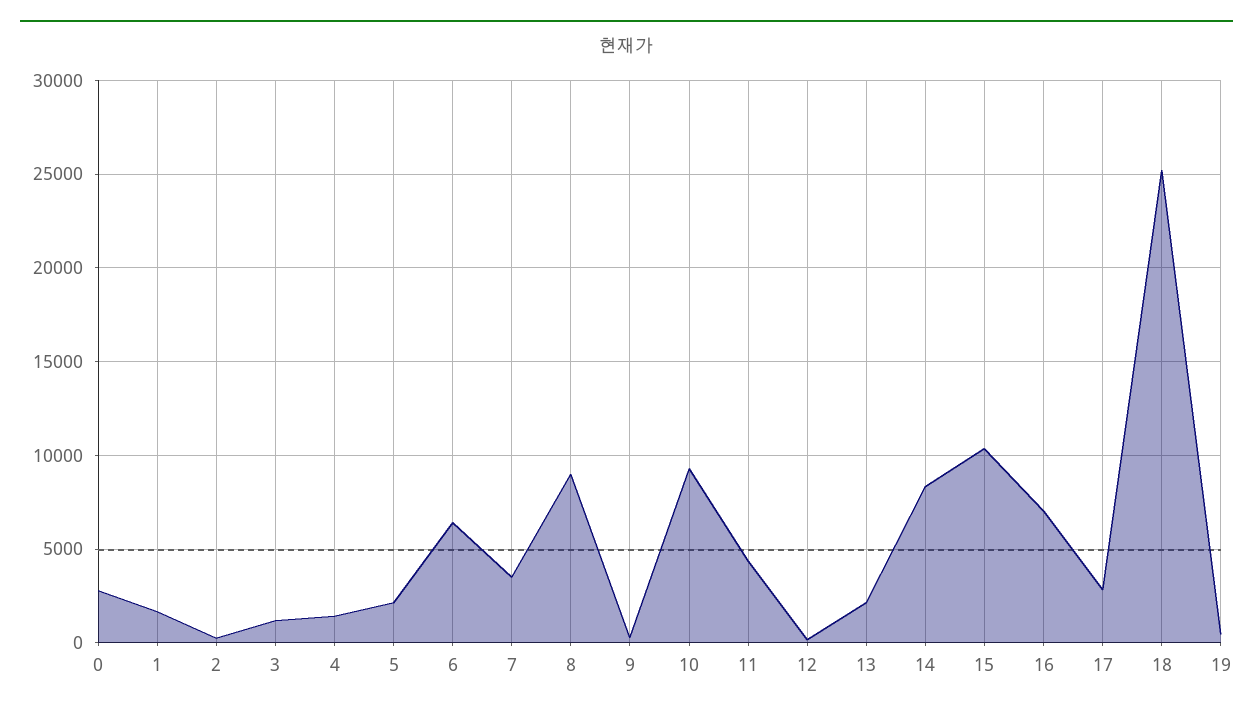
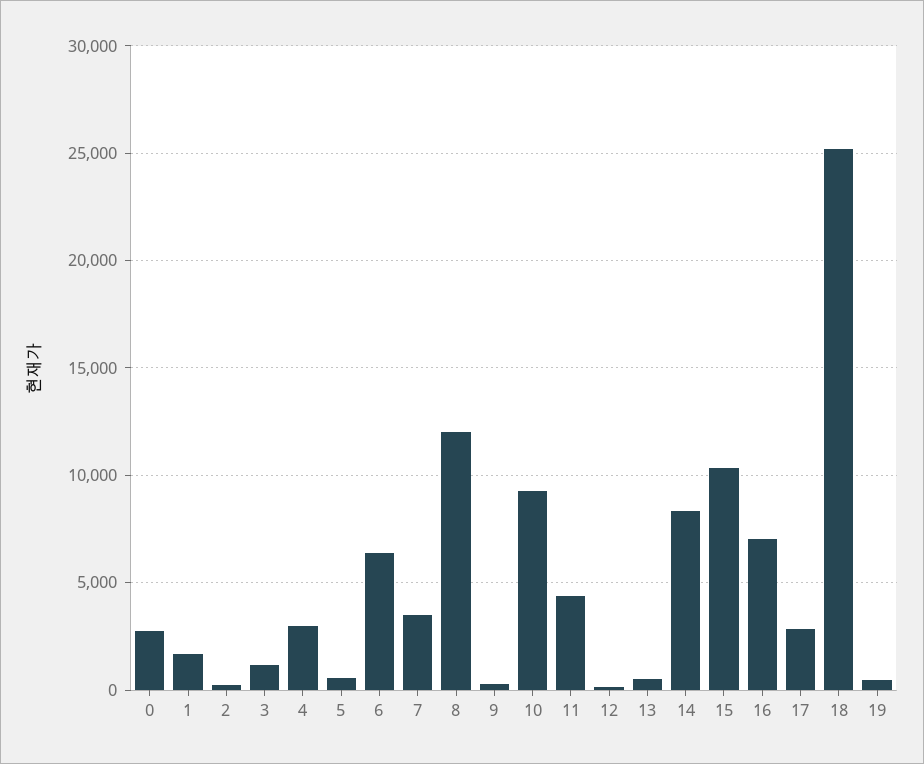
4: 1500 -> 3000
5: 2000 -> 500
8: 9000 -> 12000
13: 2000 -> 500

